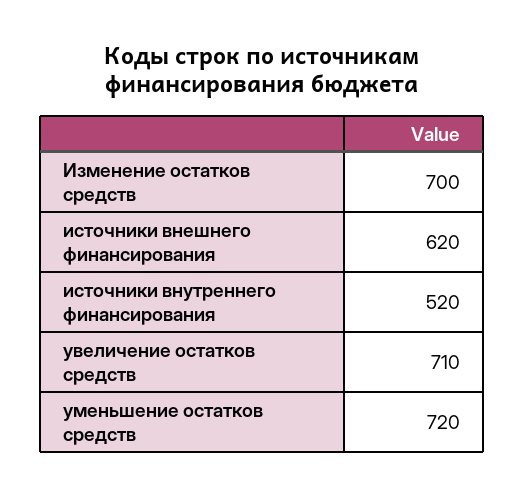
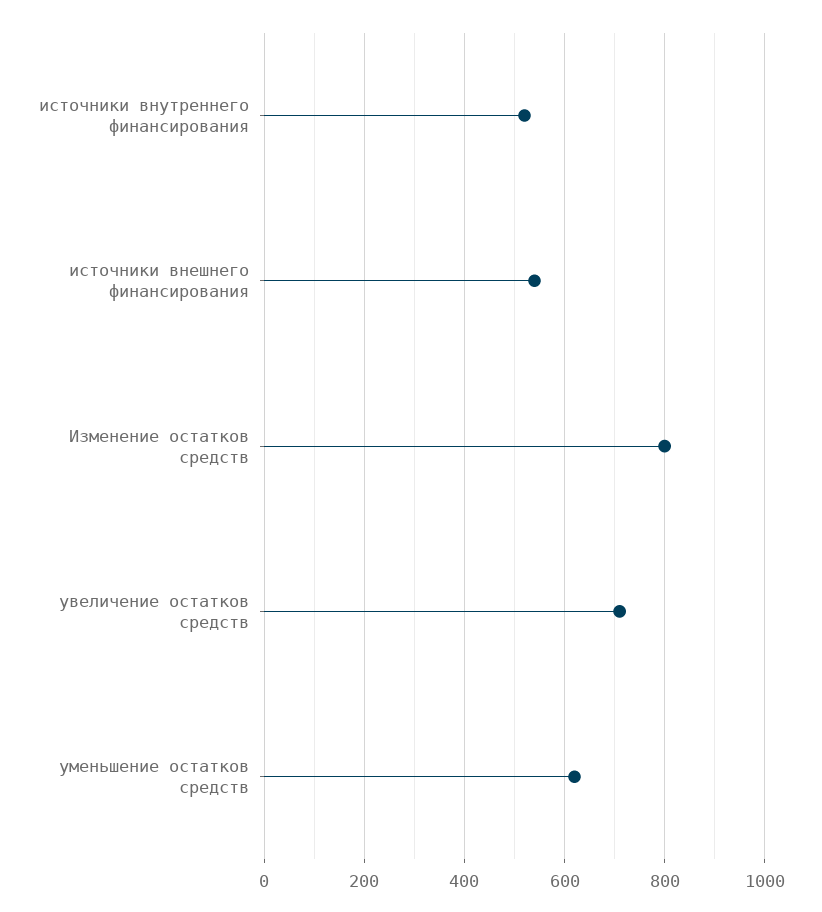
Изменение остатков средств: 700 -> 800
источники внешнего финансирования: 620 -> 540
уменьшение остатков средств: 720 -> 620

